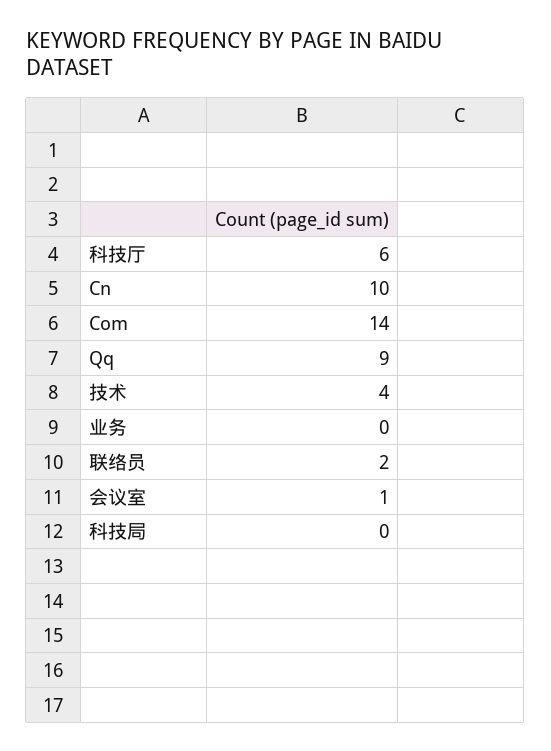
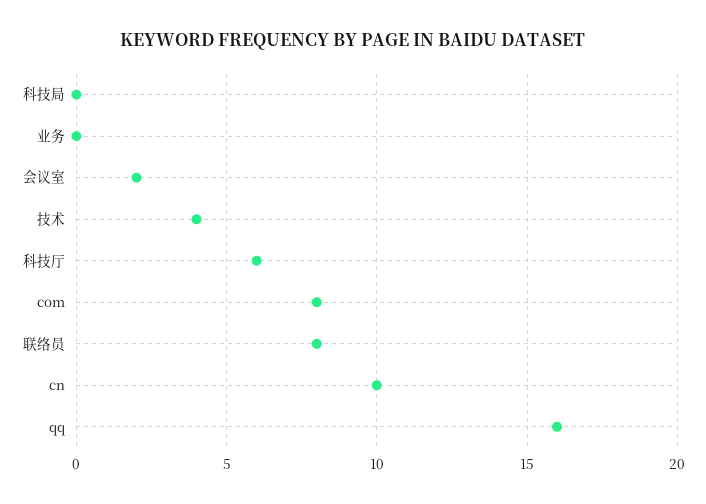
Com: 14 -> 8
Qq: 9 -> 16
联络员: 2 -> 8
会议室: 1 -> 2

